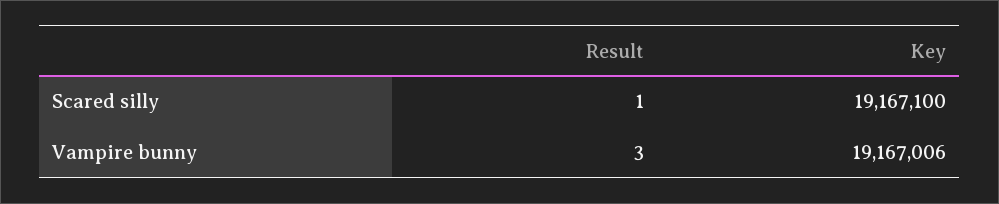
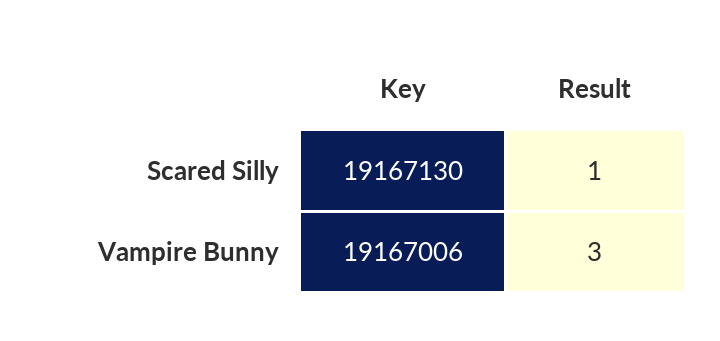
Key, Scared silly: 19167100 -> 19167130

